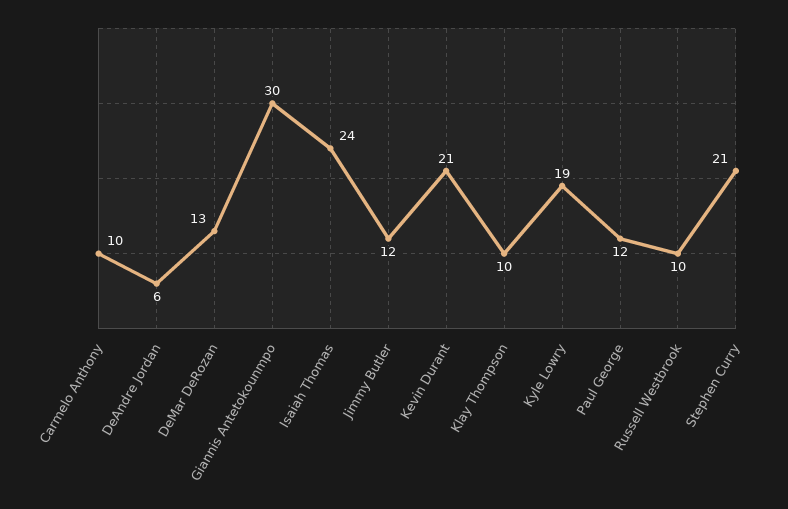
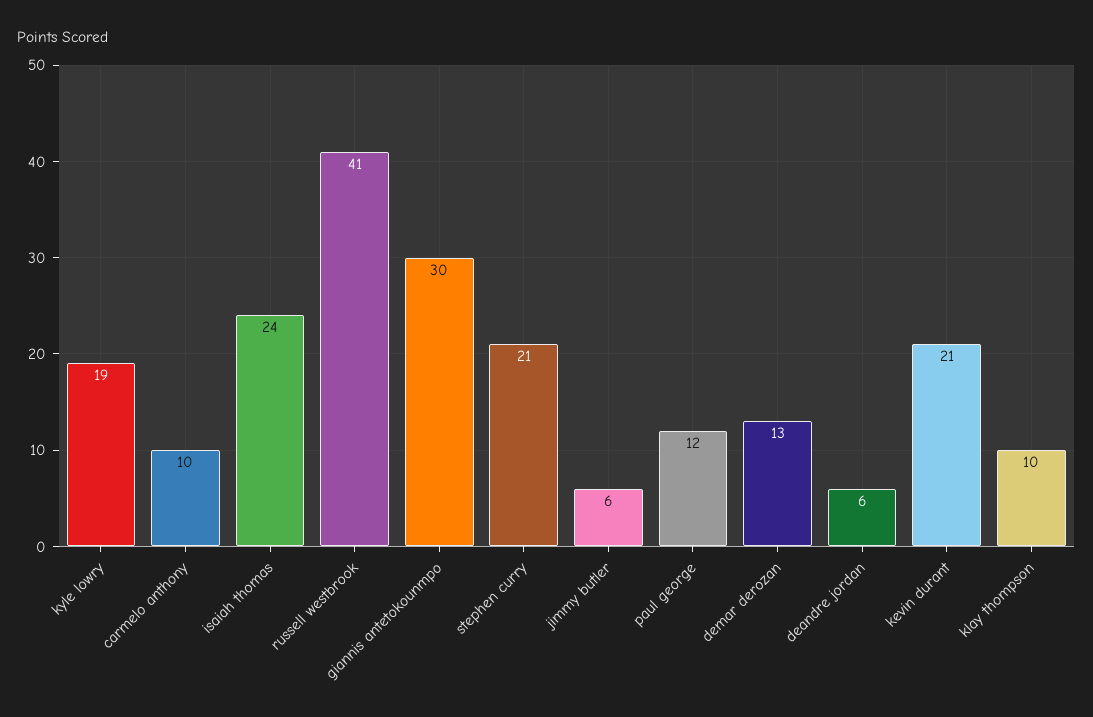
Jimmy Butler: 12 -> 6
Russell Westbrook: 10 -> 41

